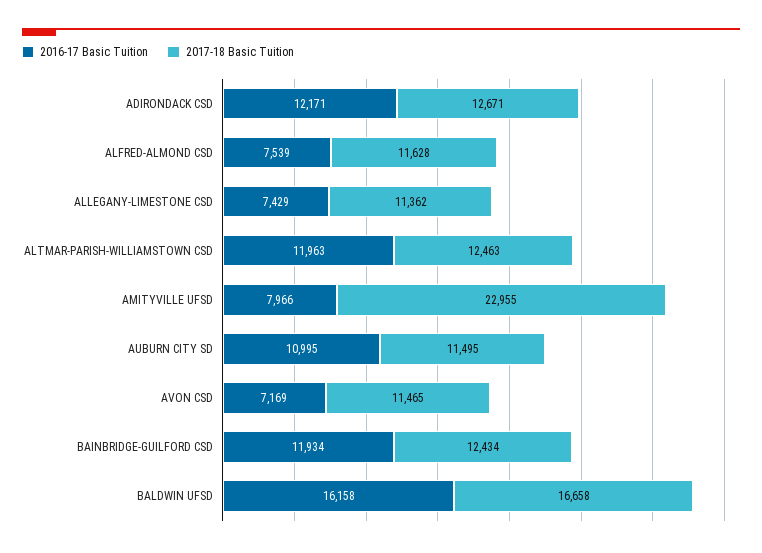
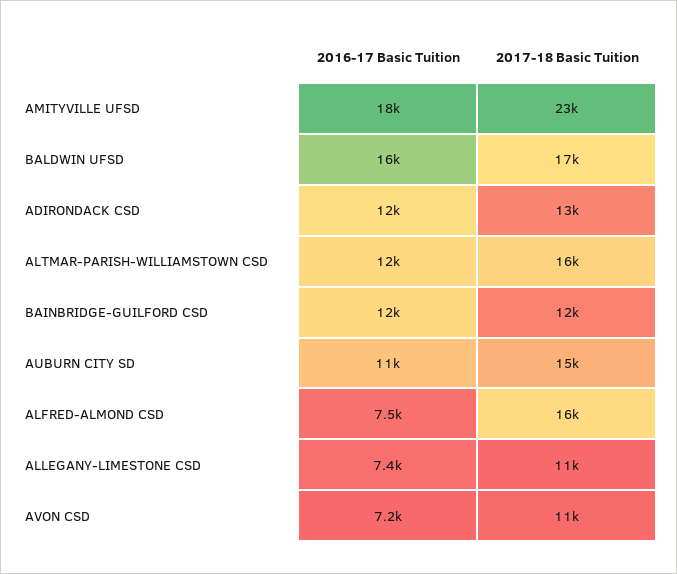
2017-18 Basic Tuition, ALFRED-ALMOND CSD: 11628 -> 16000
2017-18 Basic Tuition, ALTMAR-PARISH-WILLIAMSTOWN CSD: 12463 -> 16000
2016-17 Basic Tuition, AMITYVILLE UFSD: 7966 -> 18000
2017-18 Basic Tuition, AUBURN CITY SD: 11495 -> 15000

